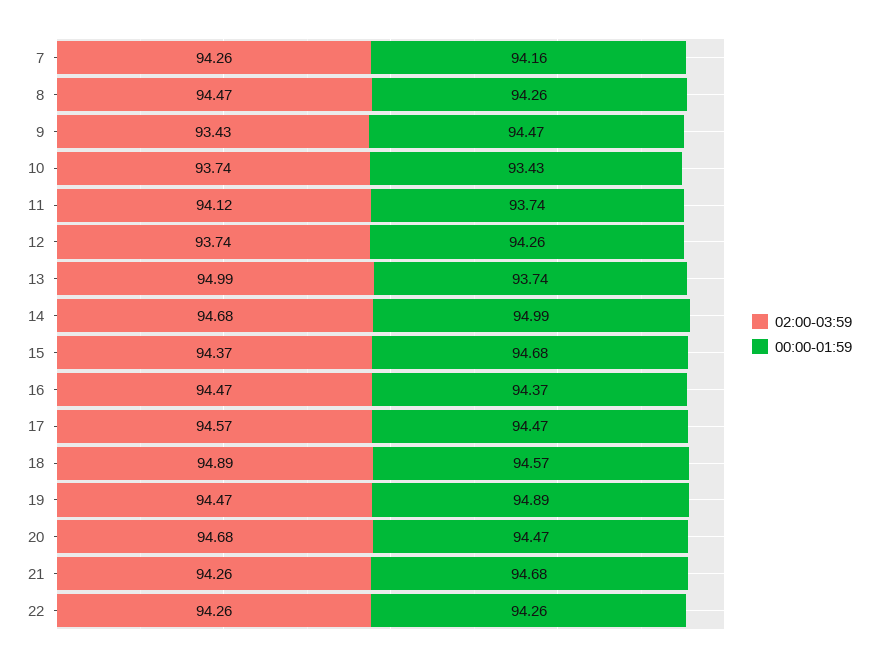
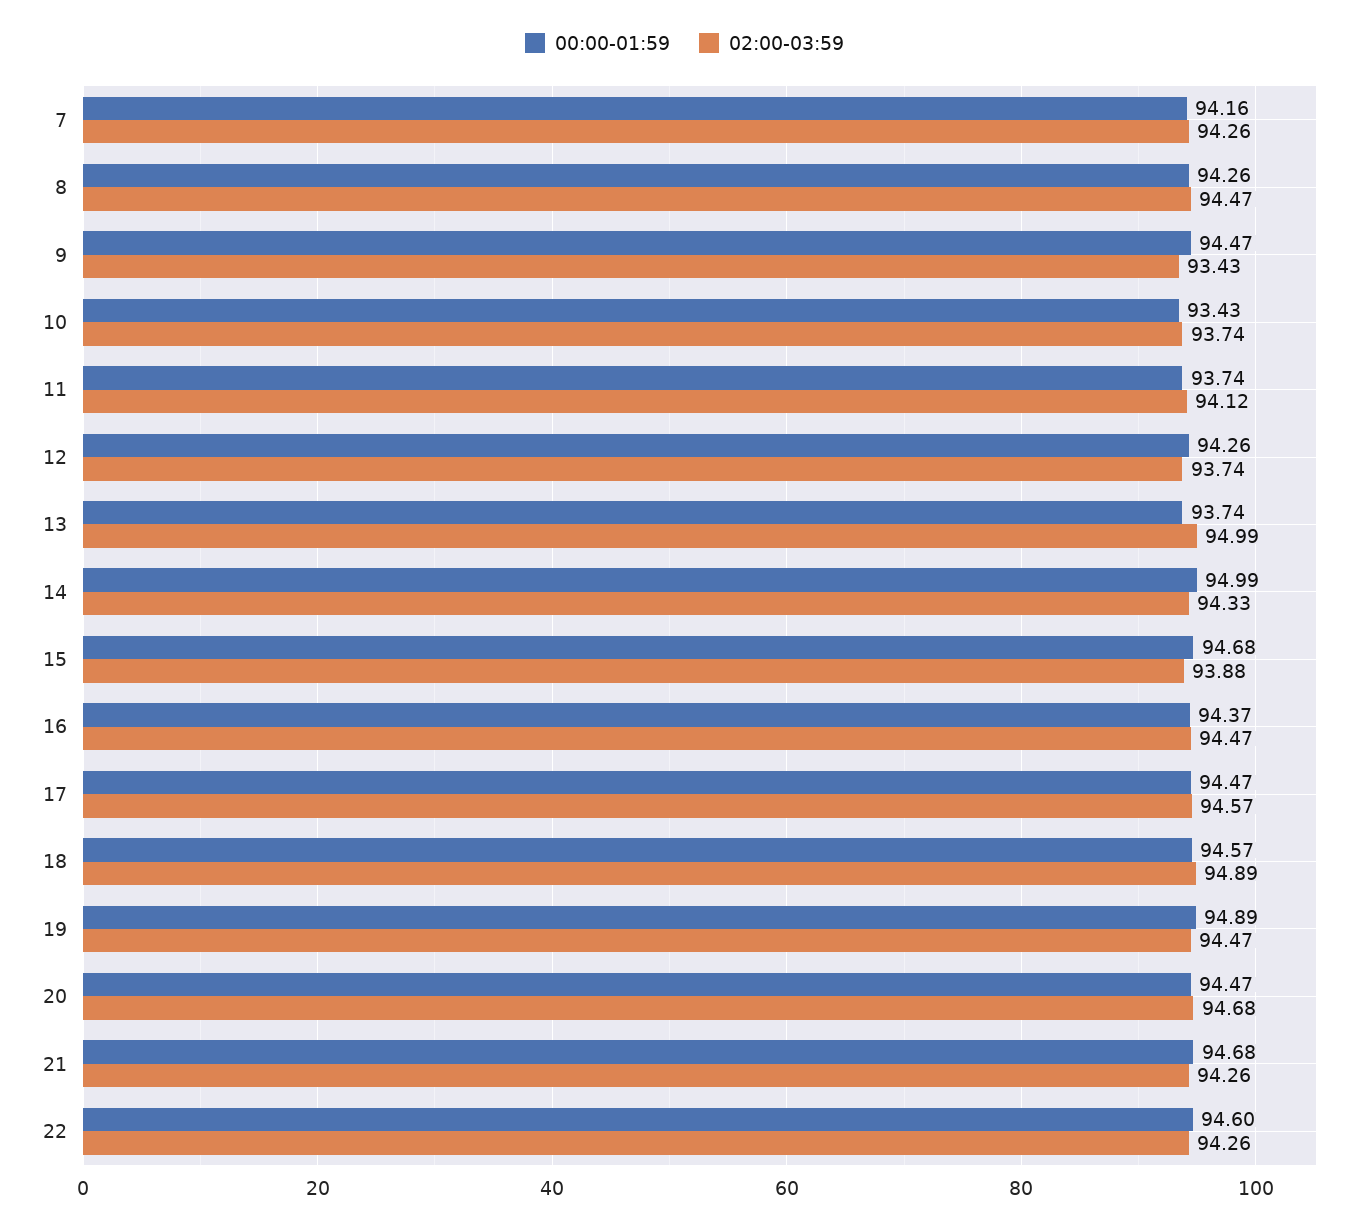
02:00-03:59, 14: 94.68 -> 94.33
02:00-03:59, 15: 94.37 -> 93.88
00:00-01:59, 22: 94.26 -> 94.6

